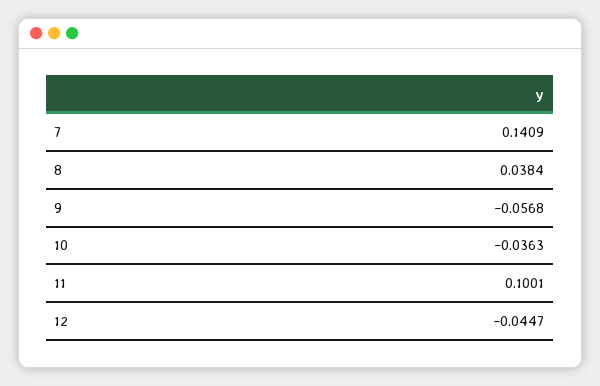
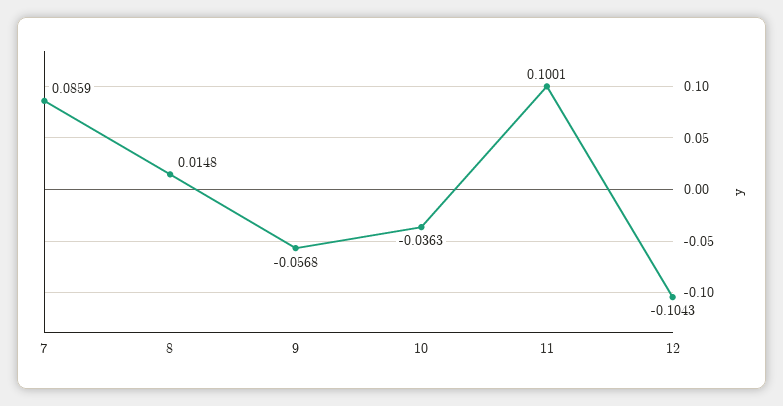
7: 0.1409 -> 0.0859
8: 0.0384 -> 0.0148
12: -0.0447 -> -0.1043

